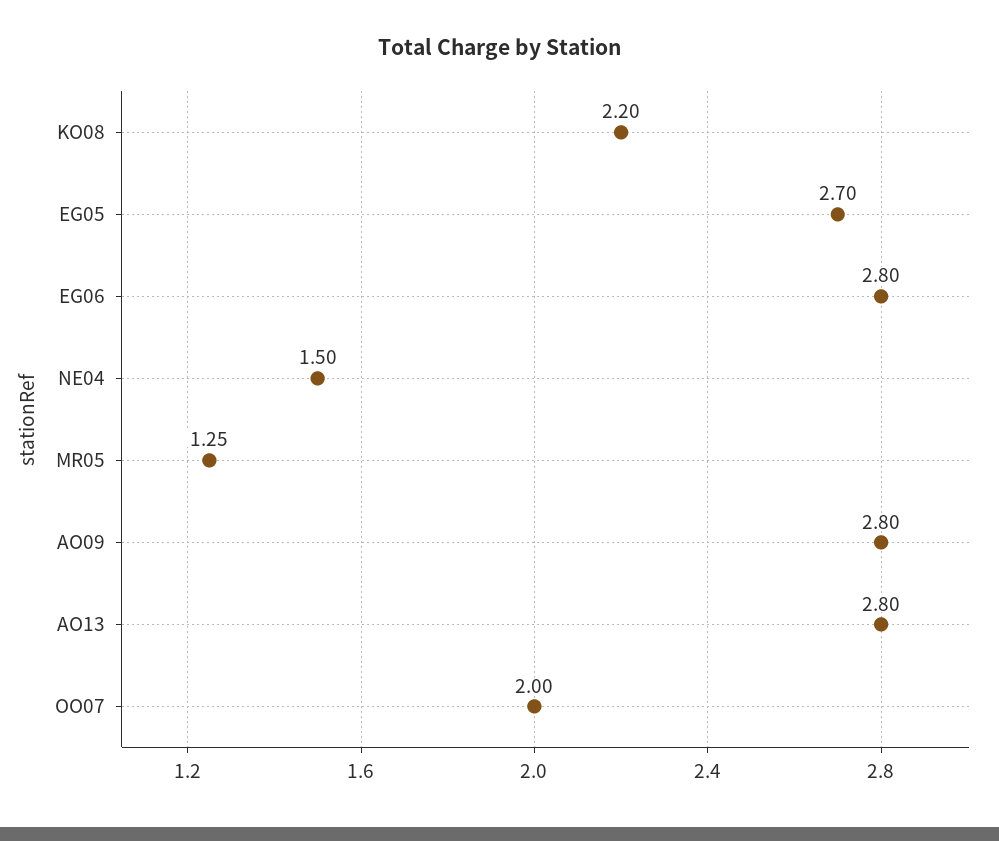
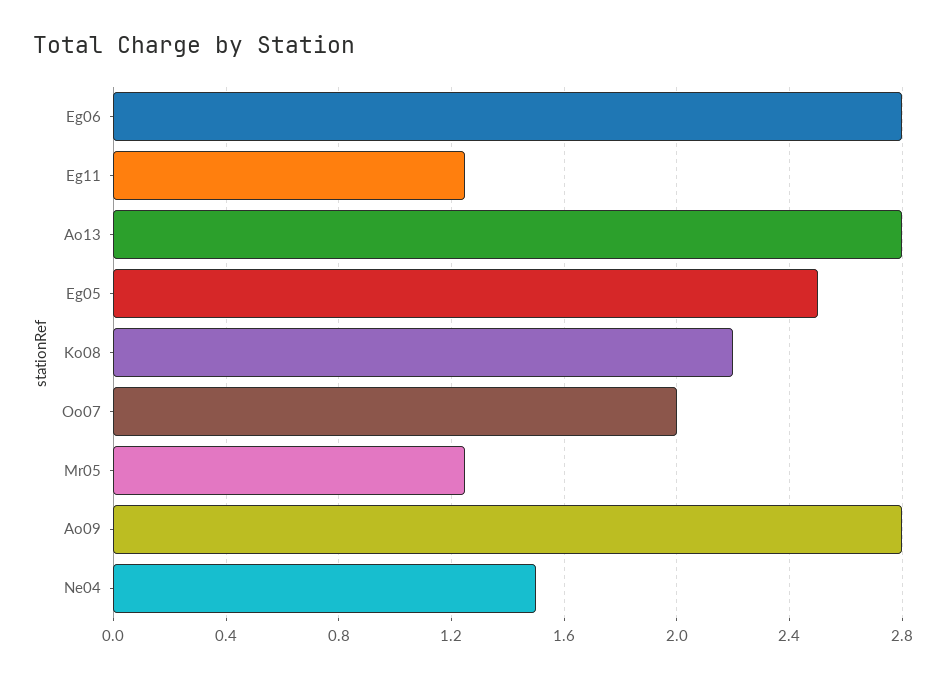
EG05: 2.7 -> 2.5
Eg11: none -> 1.25

